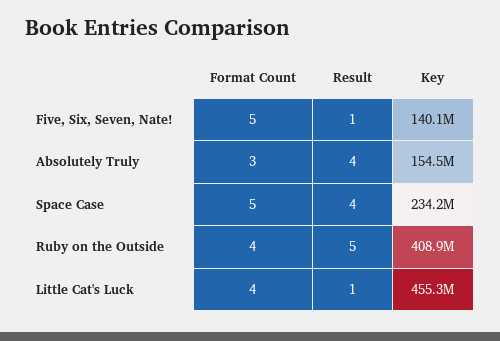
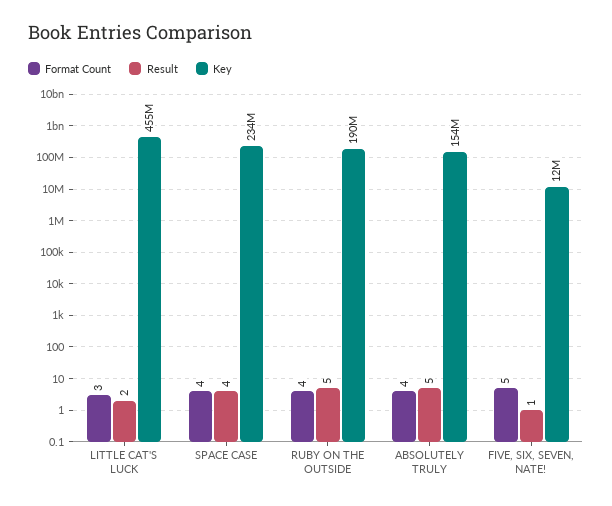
Key, Five, Six, Seven, Nate!: 140100000 -> 12000000
Format Count, Absolutely Truly: 3 -> 4
Result, Absolutely Truly: 4 -> 5
Format Count, Space Case: 5 -> 4
Key, Ruby on the Outside: 408900000 -> 190000000
Format Count, Little Cat's Luck: 4 -> 3
Result, Little Cat's Luck: 1 -> 2

